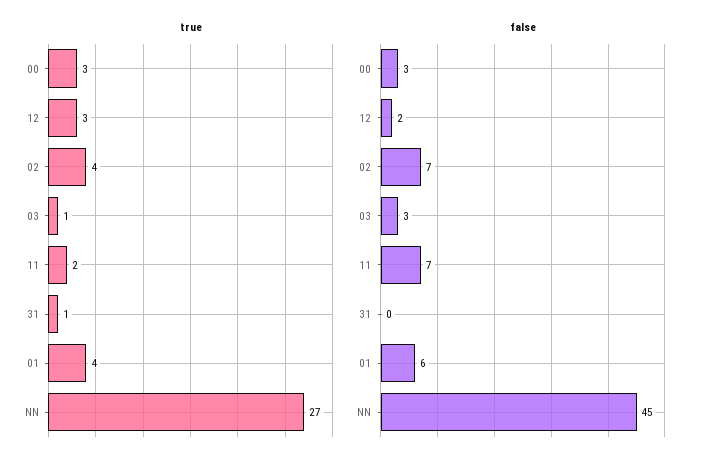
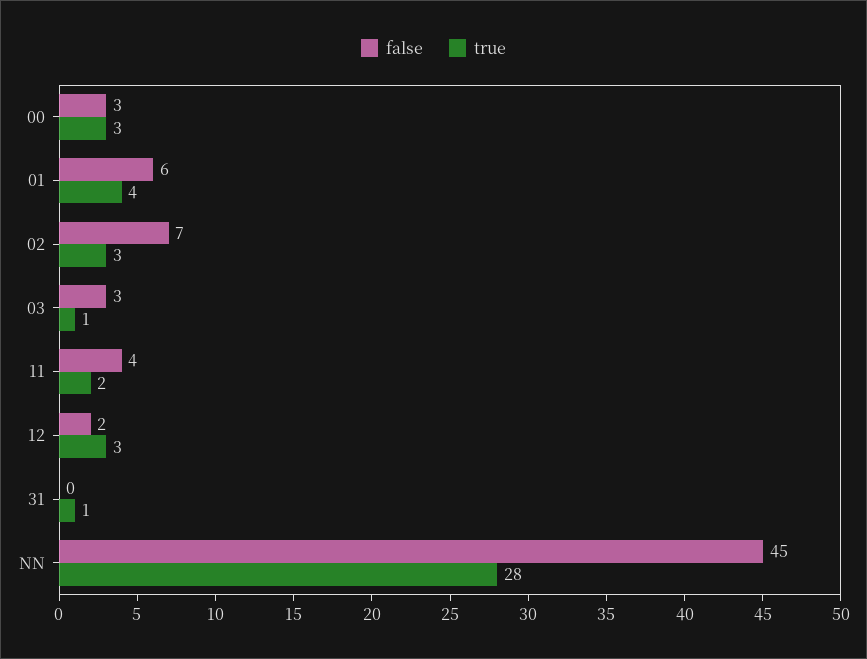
true, 02: 4 -> 3
true, NN: 27 -> 28
false, 11: 7 -> 4

